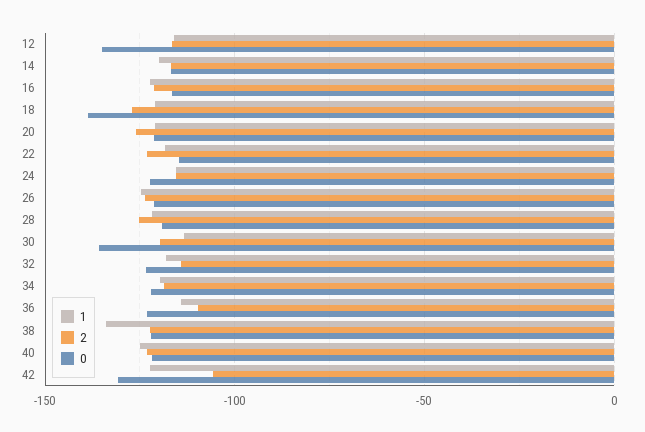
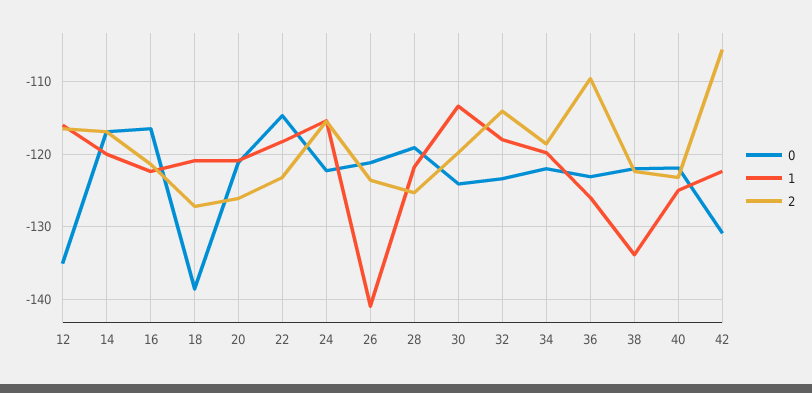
1, 26: -125 -> -141
0, 30: -135 -> -124
1, 36: -115 -> -126

